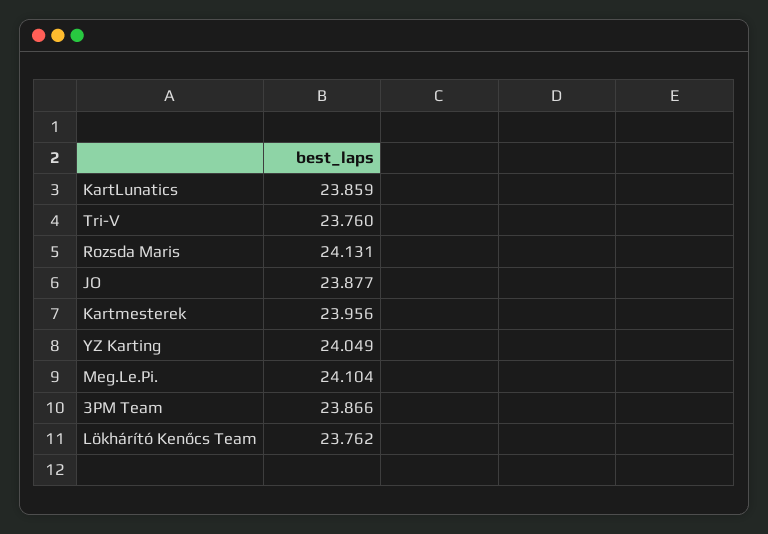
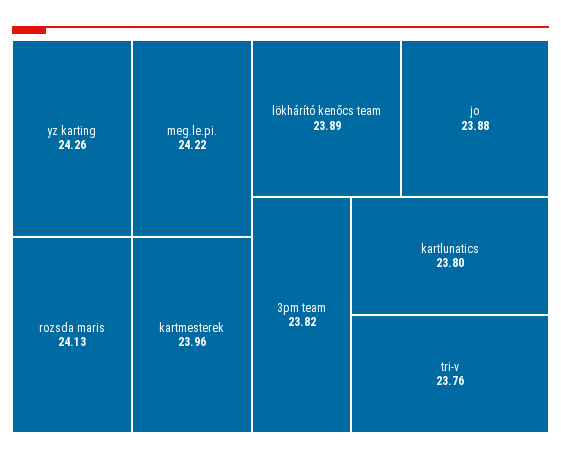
KartLunatics: 23.859 -> 23.8
YZ Karting: 24.049 -> 24.26
Meg.Le.Pi.: 24.104 -> 24.22
3PM Team: 23.866 -> 23.82
Lökhárító Kenőcs Team: 23.762 -> 23.89

